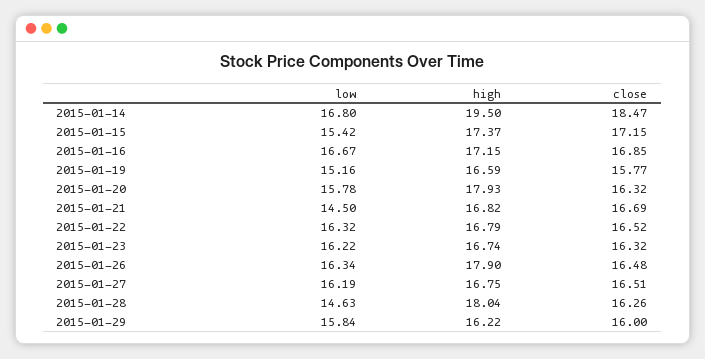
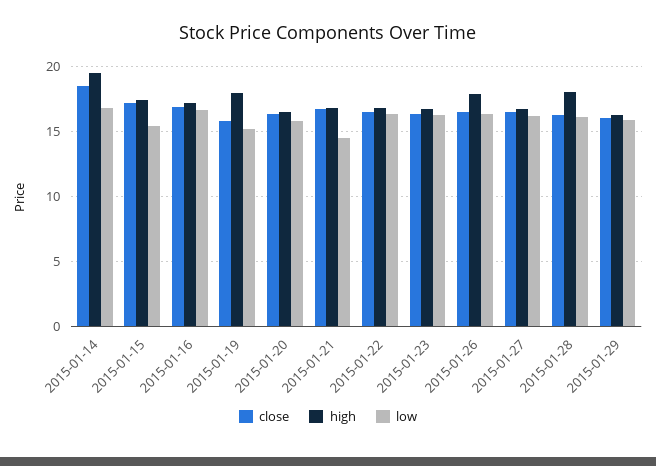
high, 2015-01-19: 16.59 -> 18
high, 2015-01-20: 17.93 -> 16.5
low, 2015-01-28: 14.63 -> 16

